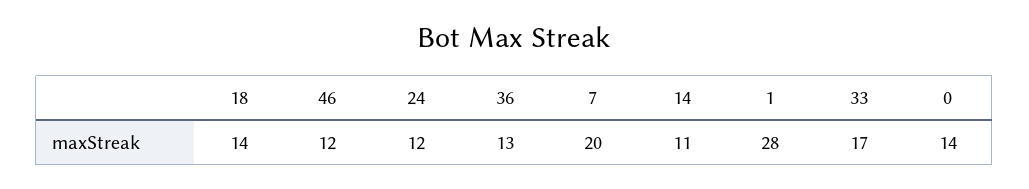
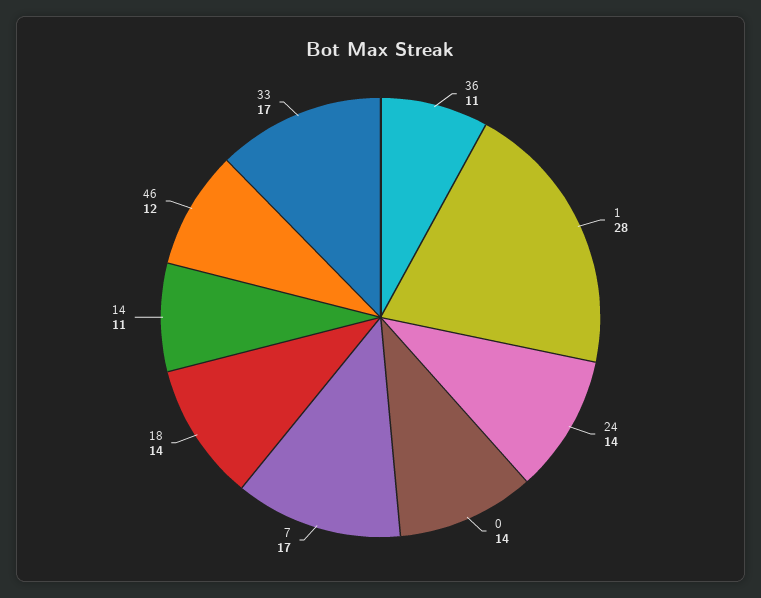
24: 12 -> 14
36: 13 -> 11
7: 20 -> 17

